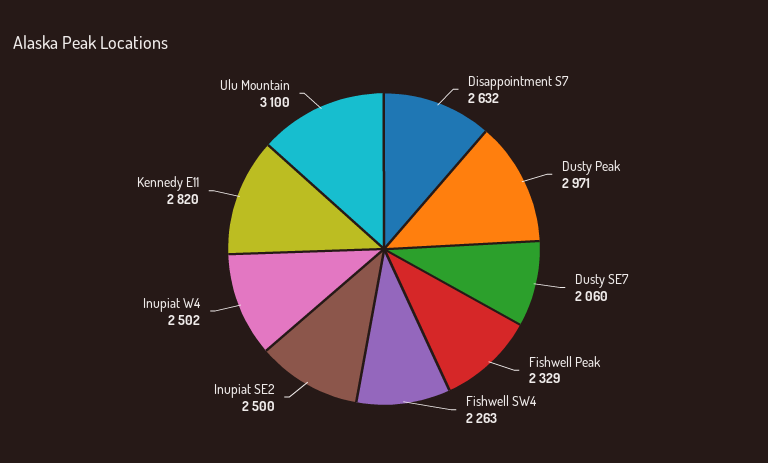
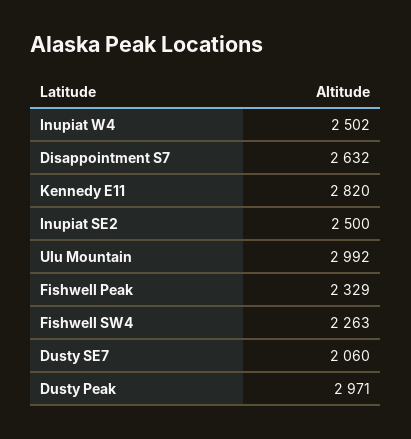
Ulu Mountain: 3100 -> 2992

